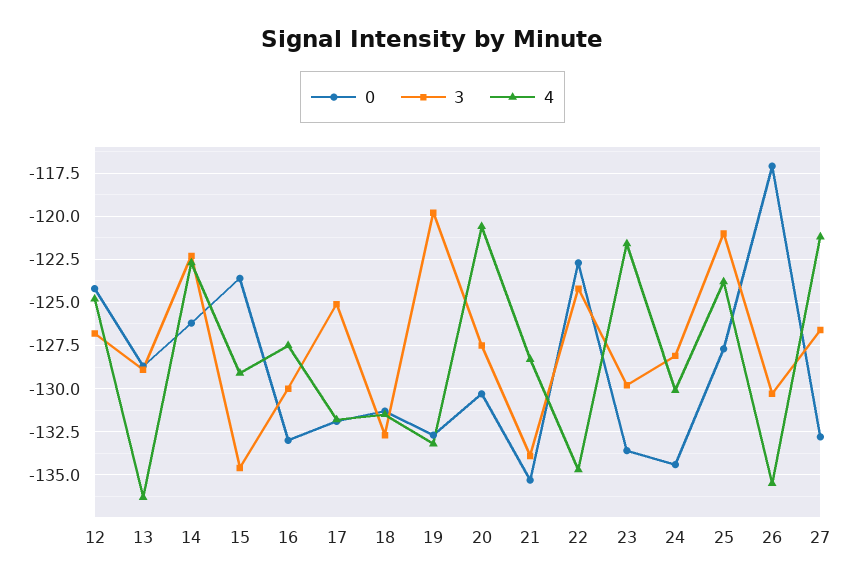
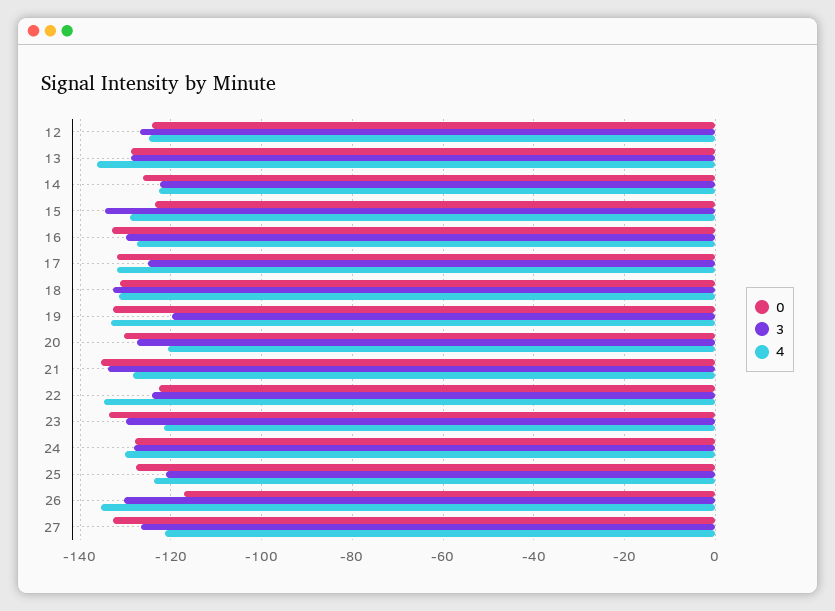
0, 24: -134.5 -> -128

